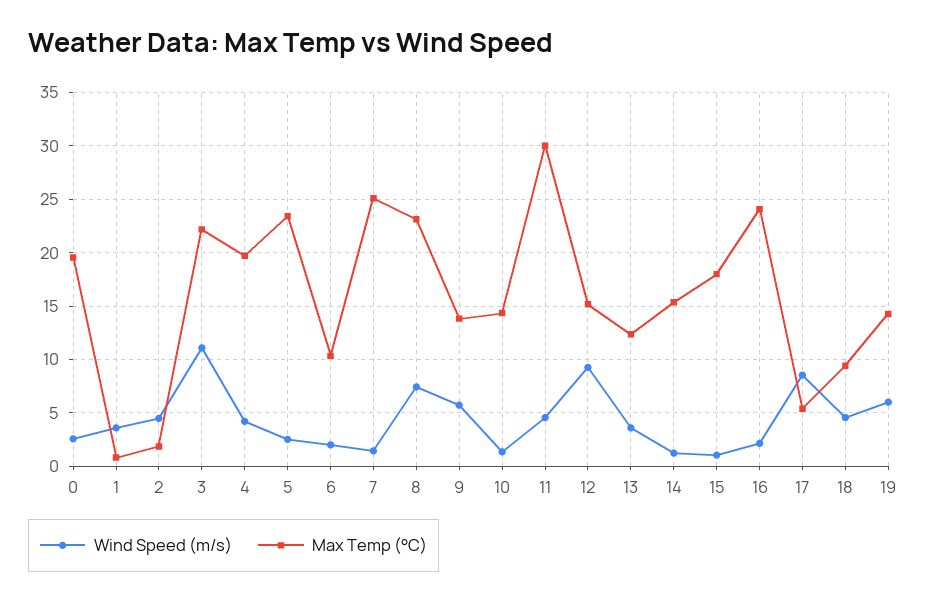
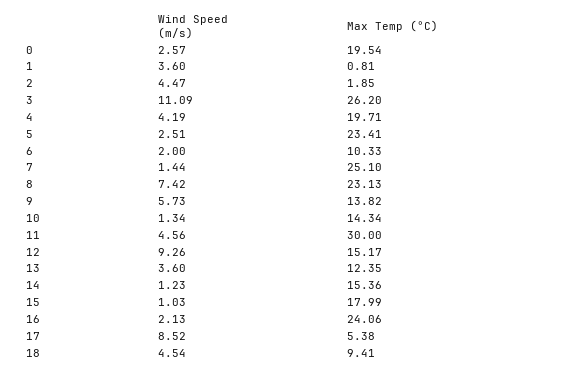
Max Temp (°C), 3: 22 -> 26.2
Wind Speed (m/s), 19: 6 -> none
Max Temp (°C), 19: 14 -> none

